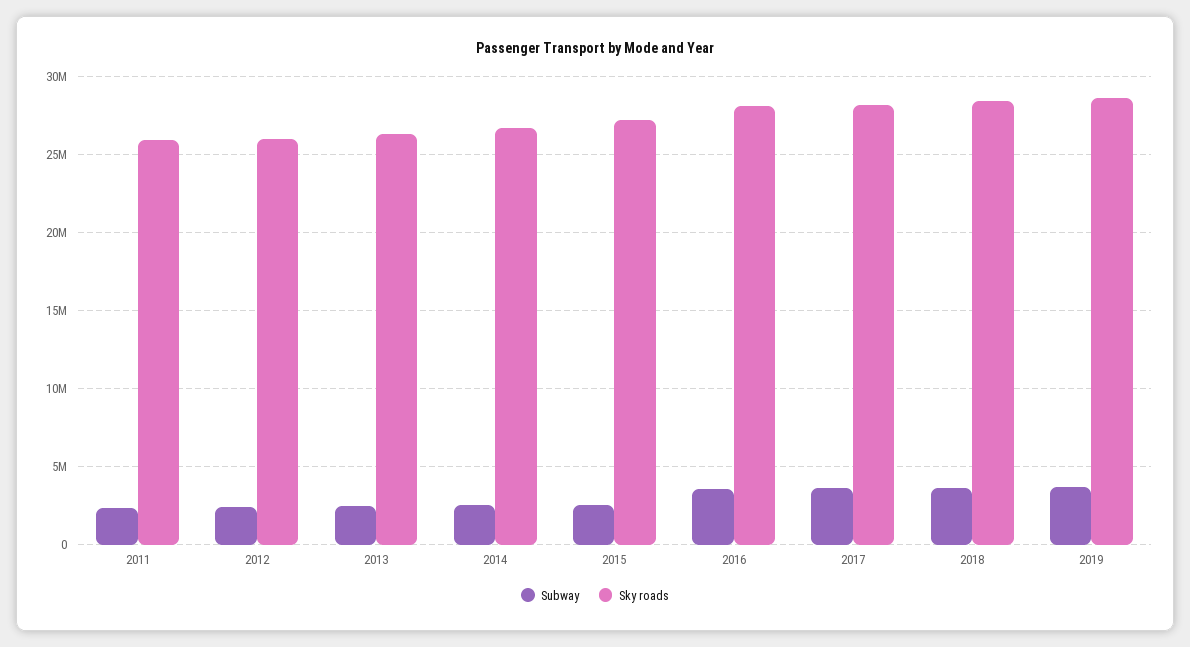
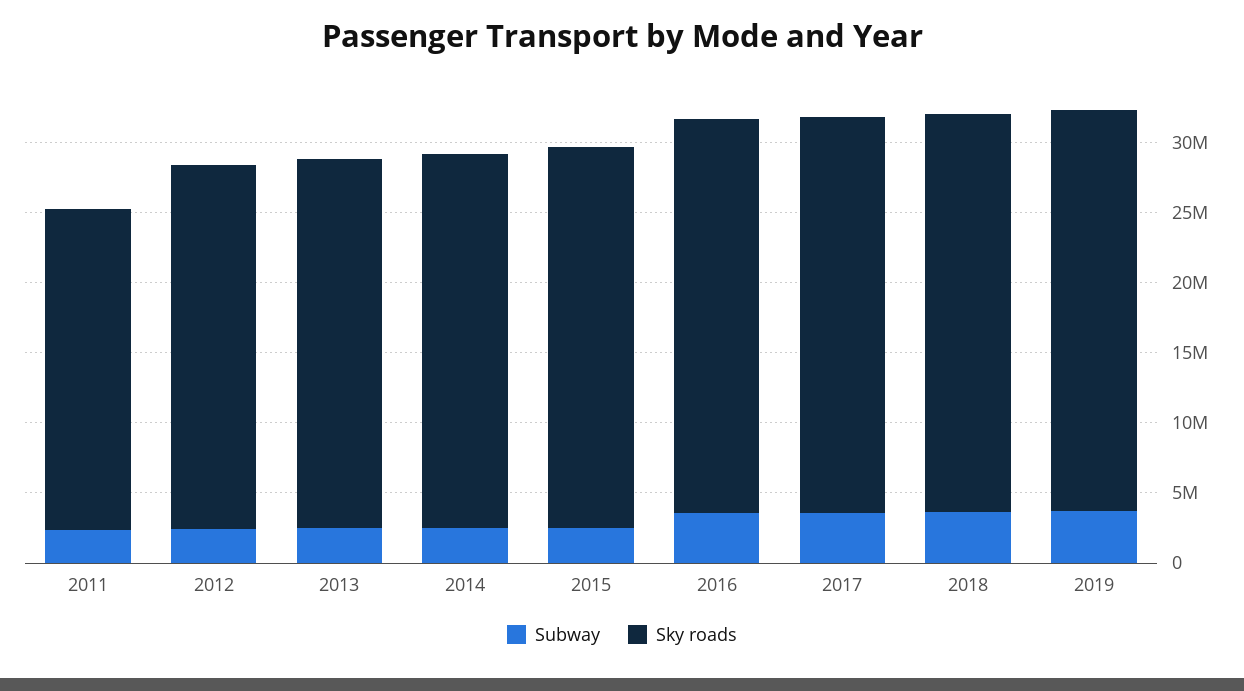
Sky roads, 2011: 26000000 -> 23000000

